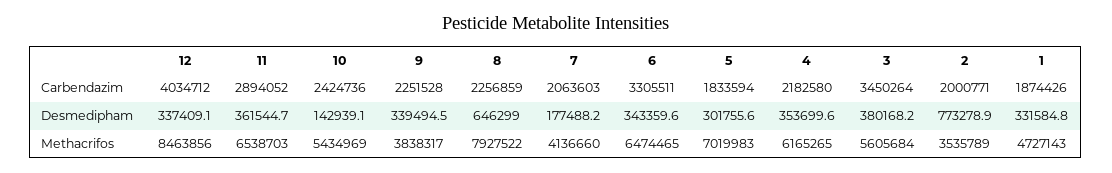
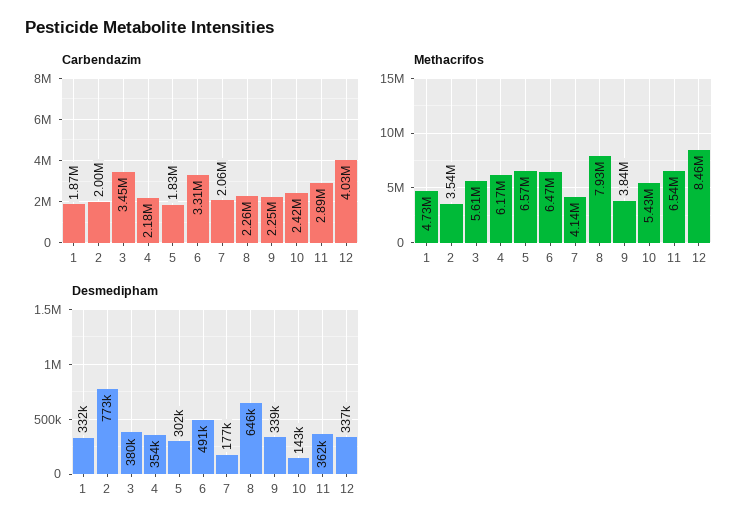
Desmedipham, 6: 343359.6 -> 491000
Methacrifos, 5: 7019983 -> 6570000

